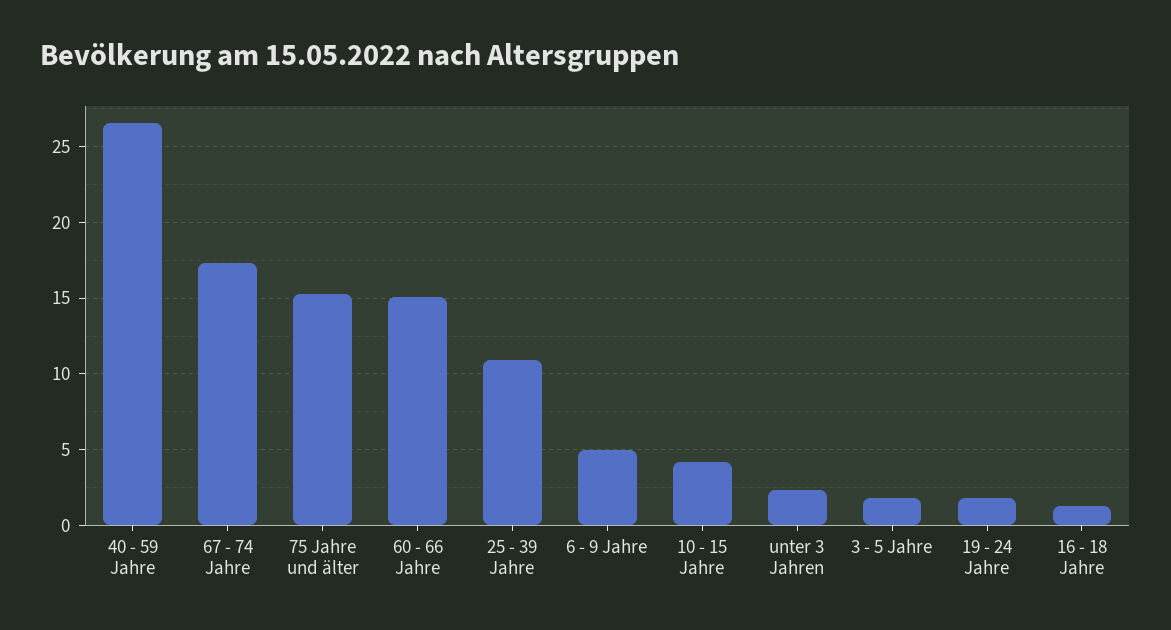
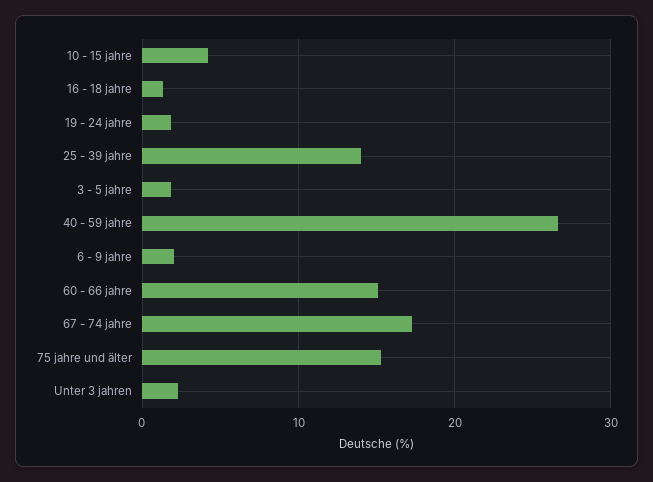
25 - 39 Jahre: 11 -> 14
6 - 9 Jahre: 5 -> 2

